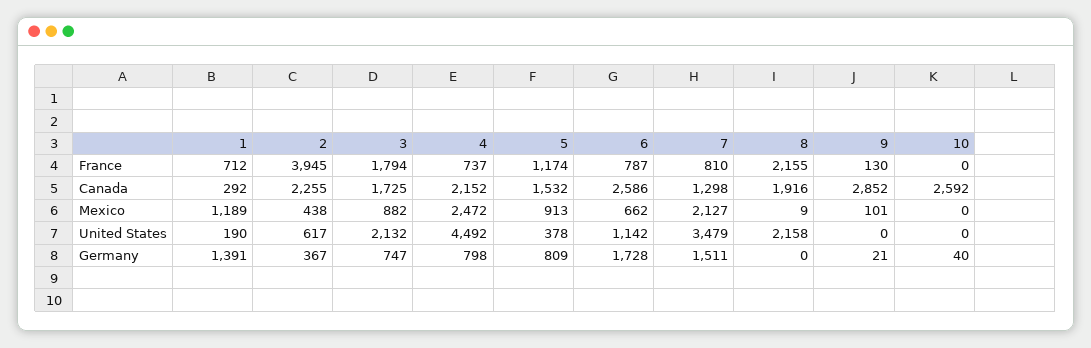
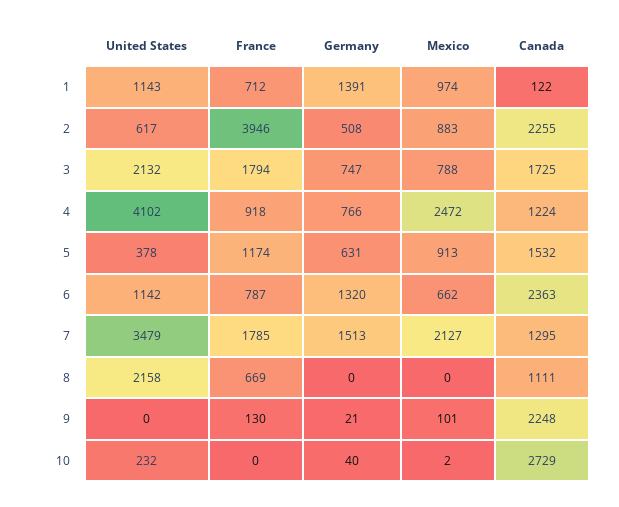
2, France: 3945 -> 3946
4, France: 737 -> 918
7, France: 810 -> 1785
8, France: 2155 -> 669
1, Canada: 292 -> 122
4, Canada: 2152 -> 1224
6, Canada: 2586 -> 2363
7, Canada: 1298 -> 1295
8, Canada: 1916 -> 1111
9, Canada: 2852 -> 2248
10, Canada: 2592 -> 2729
1, Mexico: 1189 -> 974
2, Mexico: 438 -> 883
3, Mexico: 882 -> 788
8, Mexico: 9 -> 0
10, Mexico: 0 -> 2
1, United States: 190 -> 1143
4, United States: 4492 -> 4102
10, United States: 0 -> 232
2, Germany: 367 -> 508
4, Germany: 798 -> 766
5, Germany: 809 -> 631
6, Germany: 1728 -> 1320
7, Germany: 1511 -> 1513

